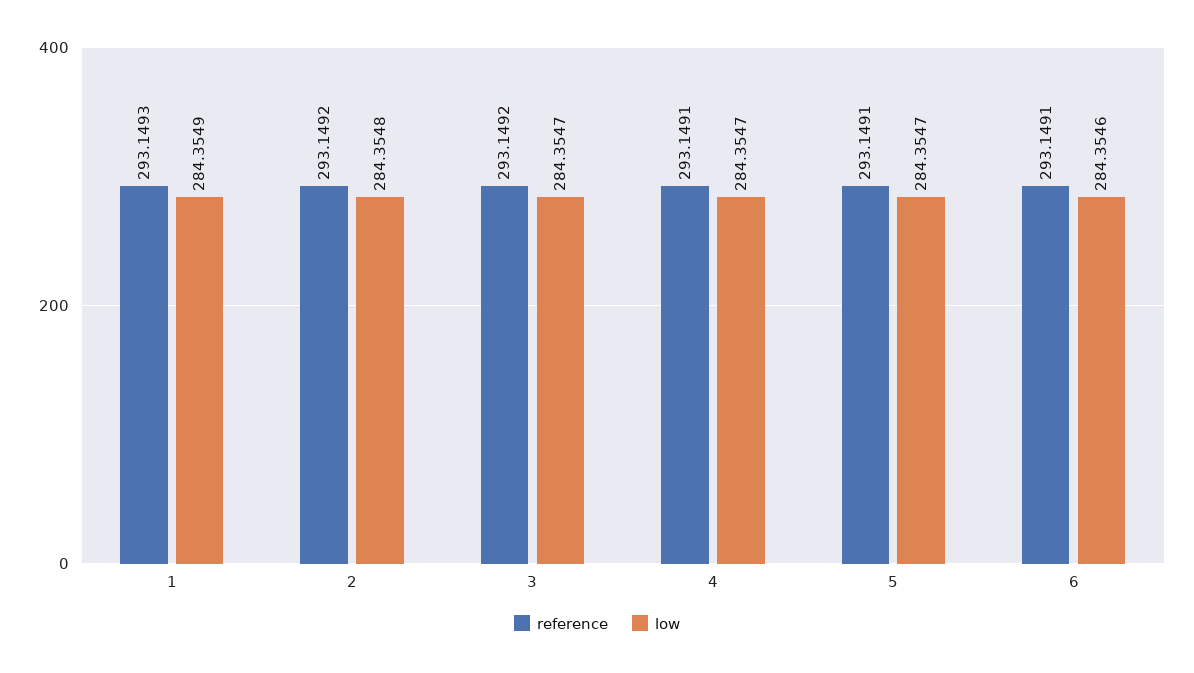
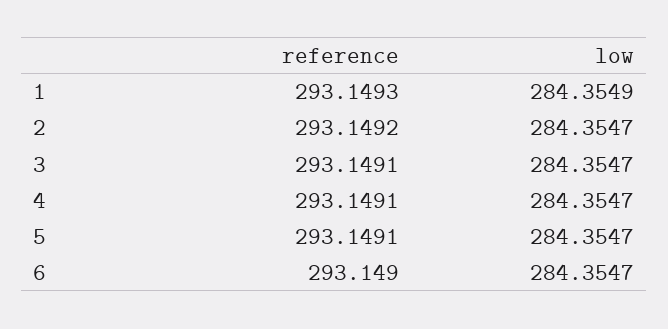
low, 2: 284.3548 -> 284.3547
reference, 3: 293.1492 -> 293.1491
reference, 6: 293.1491 -> 293.149
low, 6: 284.3546 -> 284.3547

